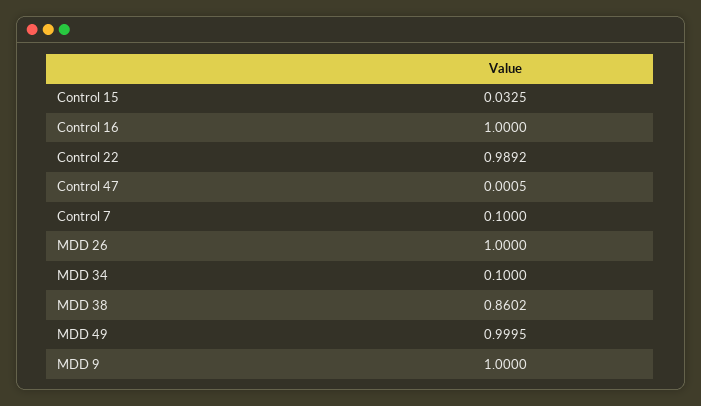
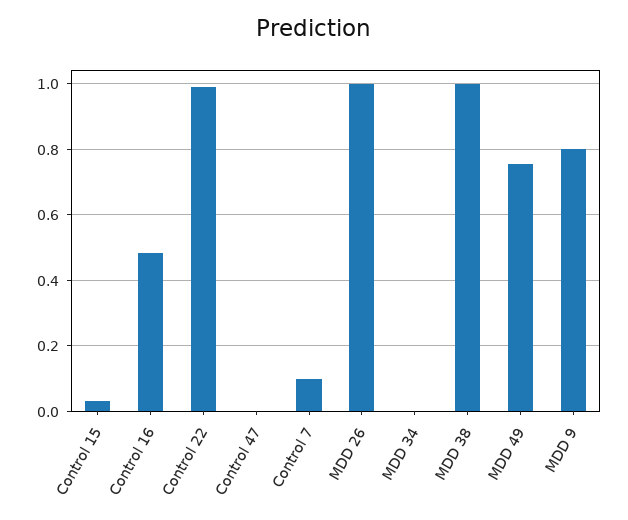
Control 16: 1 -> 0.48
MDD 34: 0.1 -> 0
MDD 38: 0.8602 -> 1
MDD 49: 0.9995 -> 0.76
MDD 9: 1 -> 0.8

